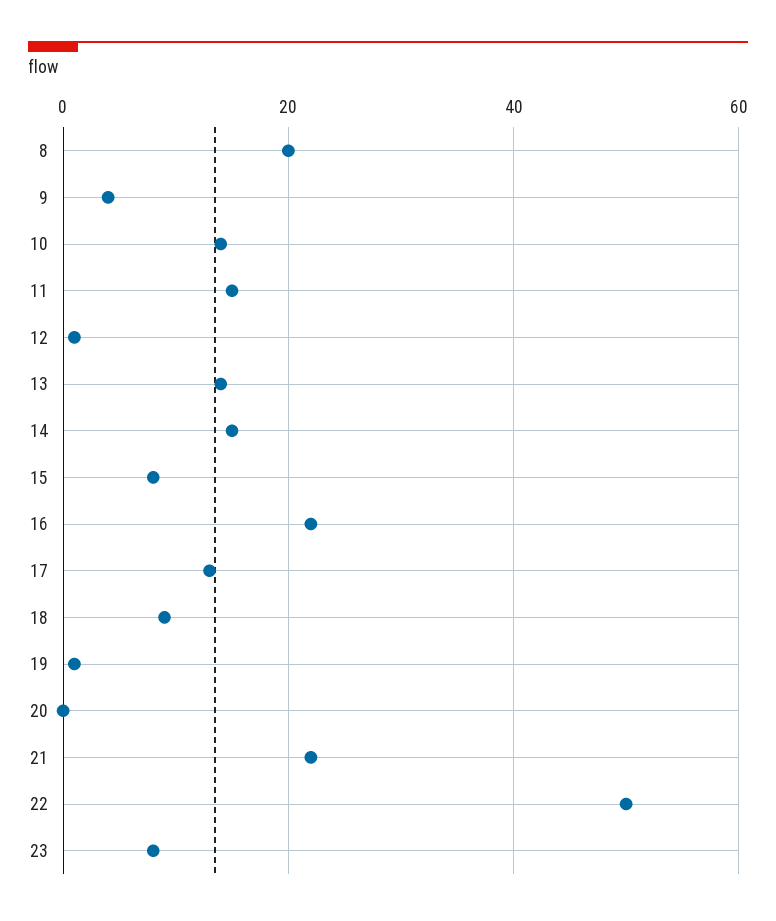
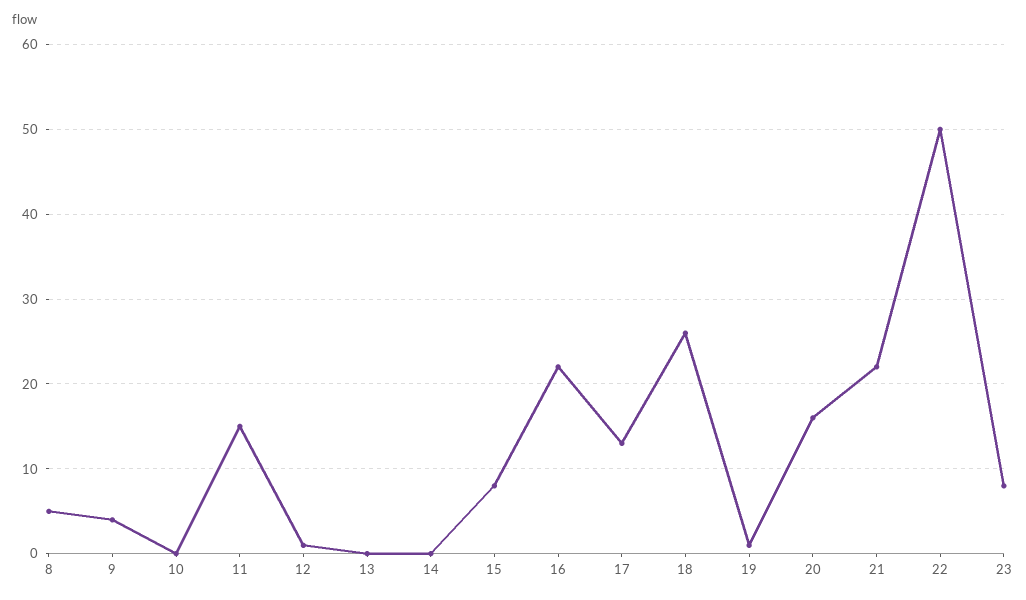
8: 20 -> 5
10: 15 -> 0
13: 15 -> 0
14: 15 -> 0
18: 10 -> 26
20: 0 -> 16

